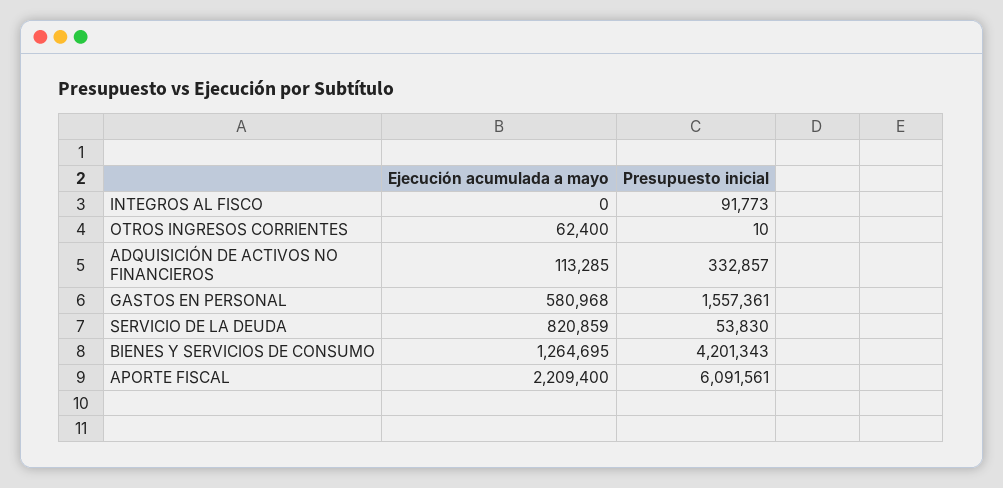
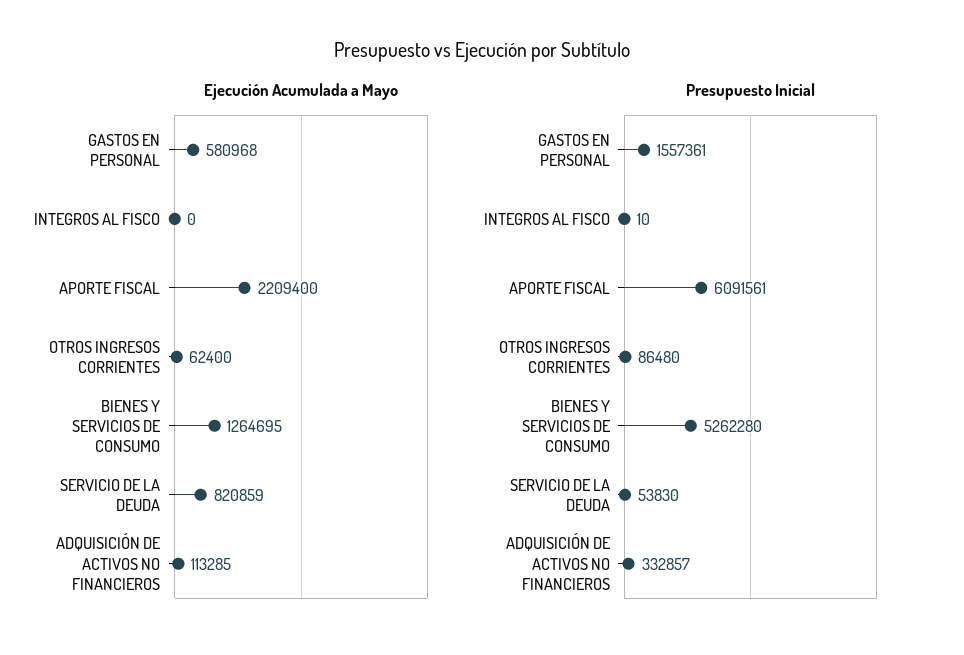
Presupuesto inicial, INTEGROS AL FISCO: 91773 -> 10
Presupuesto inicial, OTROS INGRESOS CORRIENTES: 10 -> 86480
Presupuesto inicial, BIENES Y SERVICIOS DE CONSUMO: 4201343 -> 5262280

